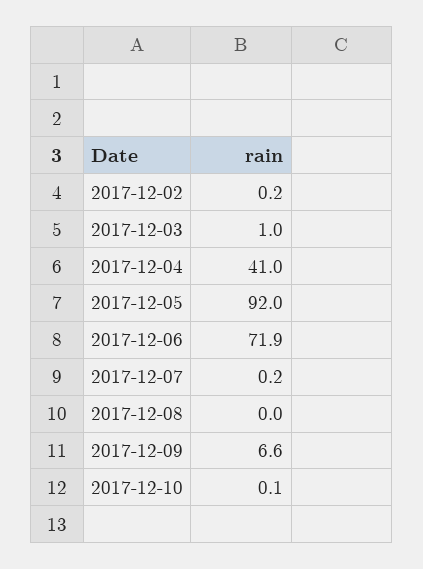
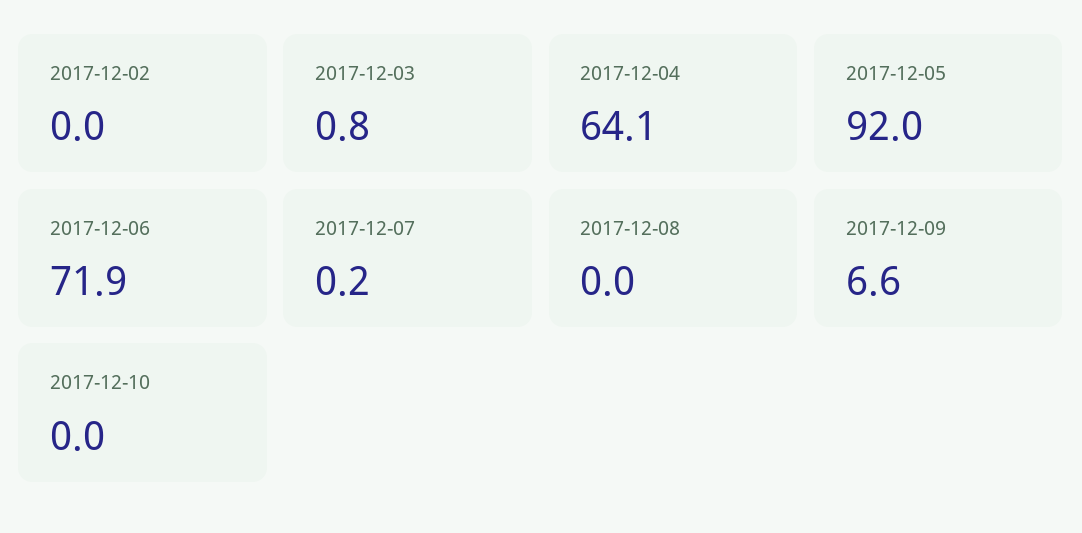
2017-12-02: 0.2 -> 0
2017-12-03: 1 -> 0.8
2017-12-04: 41 -> 64.1
2017-12-10: 0.1 -> 0

